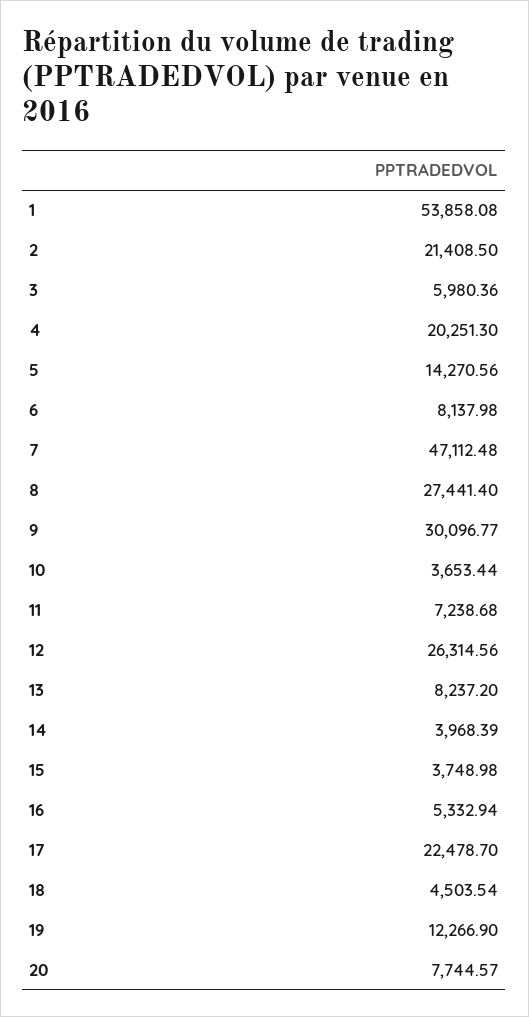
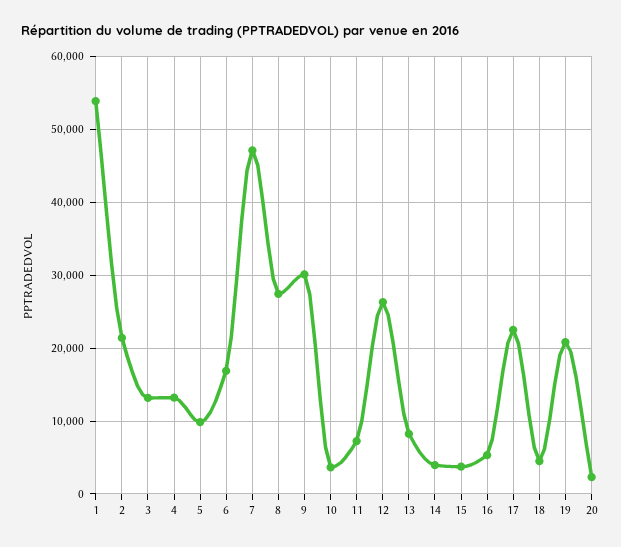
3: 5980.36 -> 13000
4: 20251.3 -> 13000
5: 14270.56 -> 10000
6: 8137.98 -> 17000
19: 12266.9 -> 21000
20: 7744.57 -> 2000

